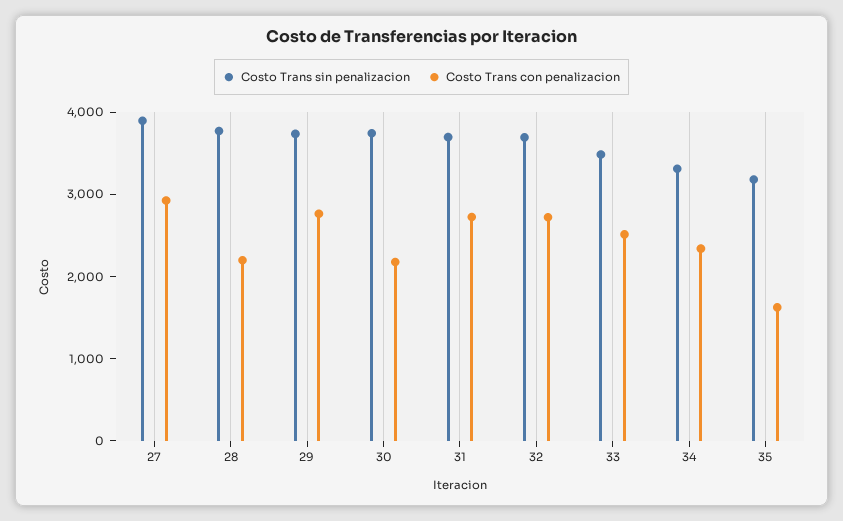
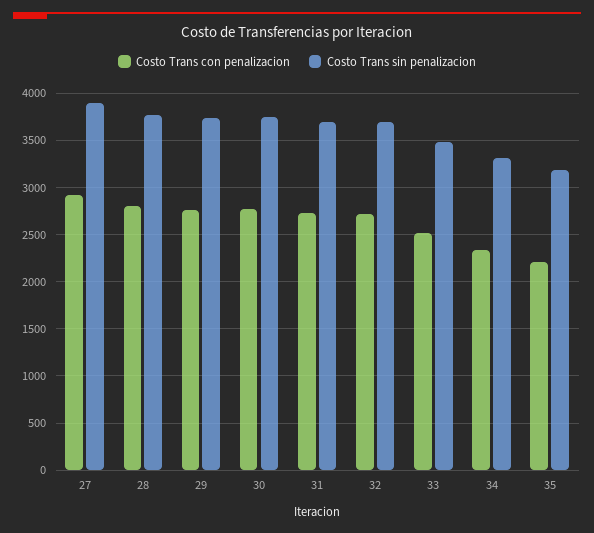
Costo Trans con penalizacion, 28: 2200 -> 2800
Costo Trans con penalizacion, 30: 2200 -> 2800
Costo Trans con penalizacion, 35: 1600 -> 2200

